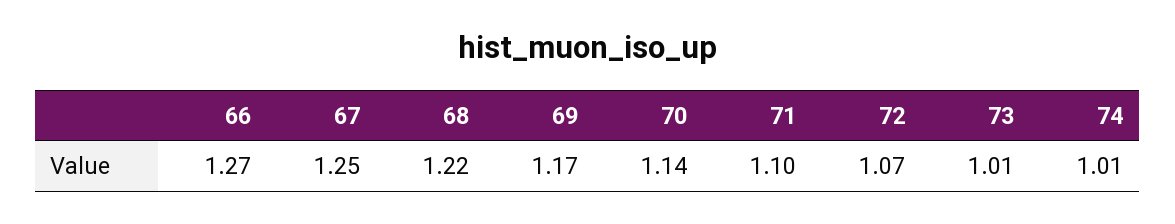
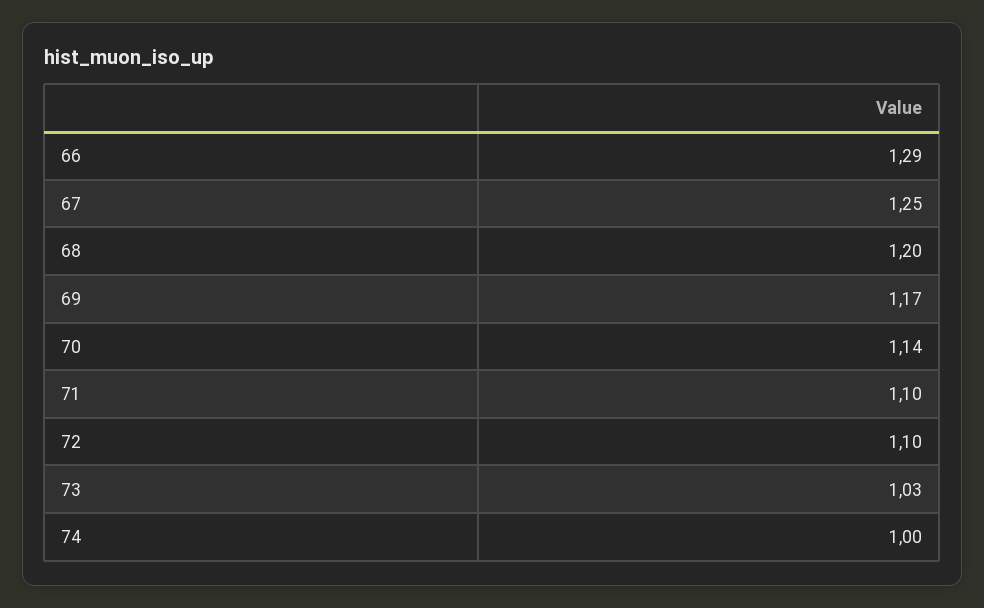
66: 1.27 -> 1.29
68: 1.22 -> 1.2
72: 1.07 -> 1.1
73: 1.01 -> 1.03
74: 1.01 -> 1

